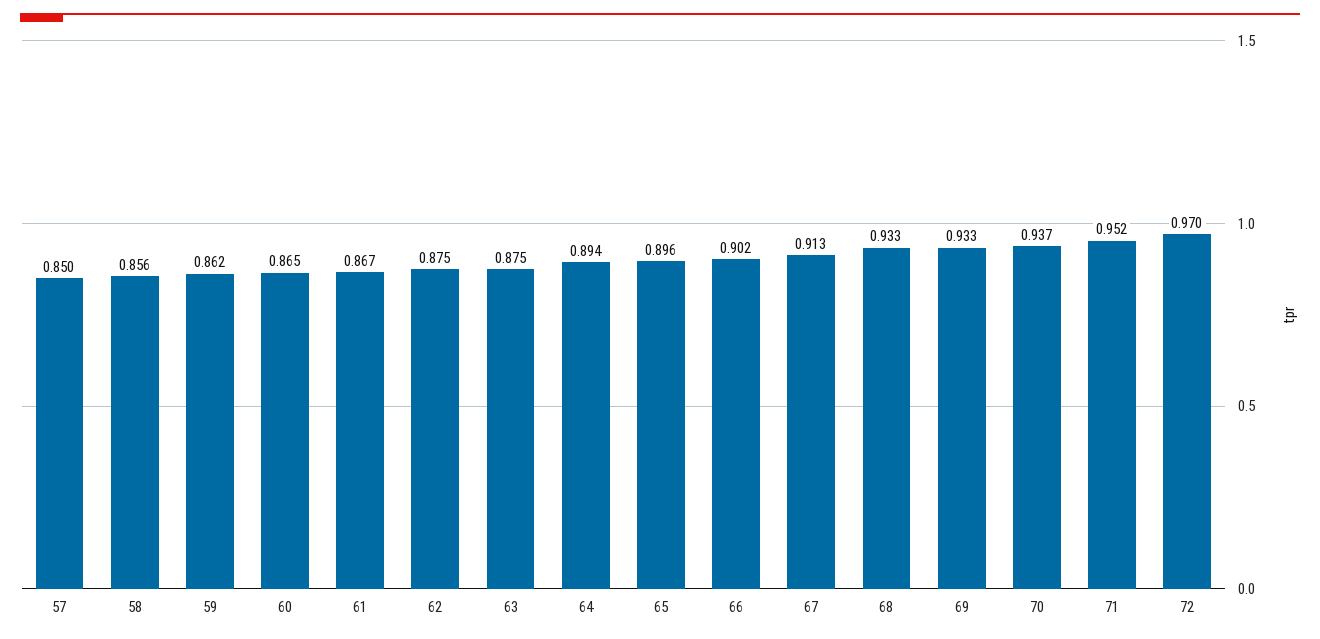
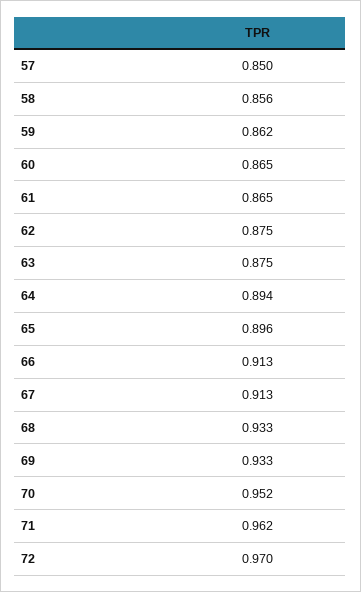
61: 0.867 -> 0.865
66: 0.902 -> 0.913
70: 0.937 -> 0.952
71: 0.952 -> 0.962

